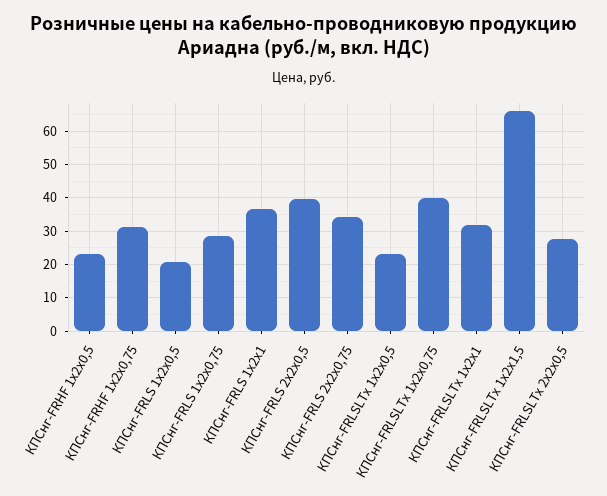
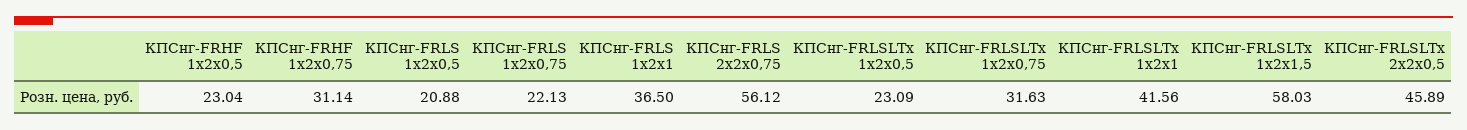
КПСнг-FRLS 1х2х0,75: 28 -> 22.13
КПСнг-FRLS 2х2х0,5: 40 -> none
КПСнг-FRLS 2х2х0,75: 34 -> 56.12
КПСнг-FRLSLTx 1х2х0,75: 40 -> 31.63
КПСнг-FRLSLTx 1х2х1: 32 -> 41.56
КПСнг-FRLSLTx 1х2х1,5: 66 -> 58.03
КПСнг-FRLSLTx 2х2х0,5: 28 -> 45.89

